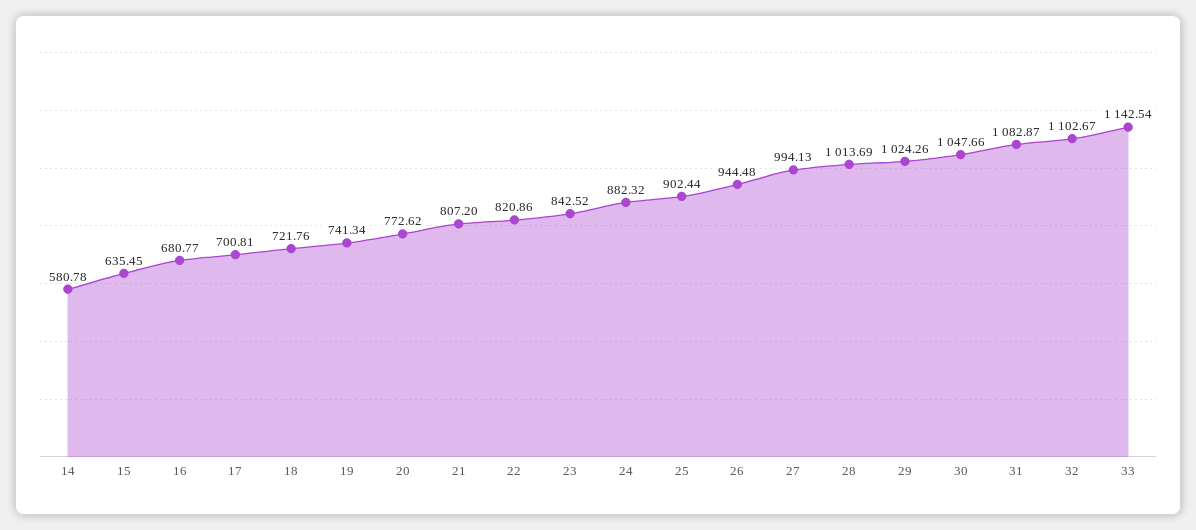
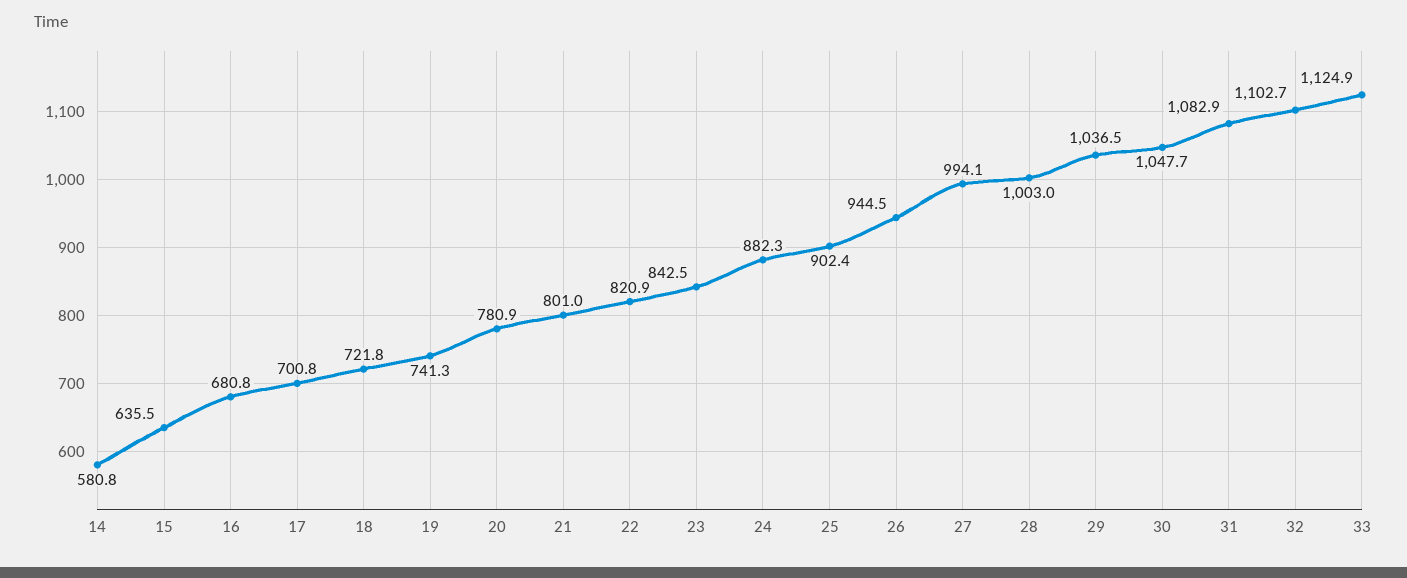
20: 772.62 -> 780.9
21: 807.2 -> 801
28: 1013.69 -> 1003
29: 1024.26 -> 1036.5
33: 1142.54 -> 1124.9

